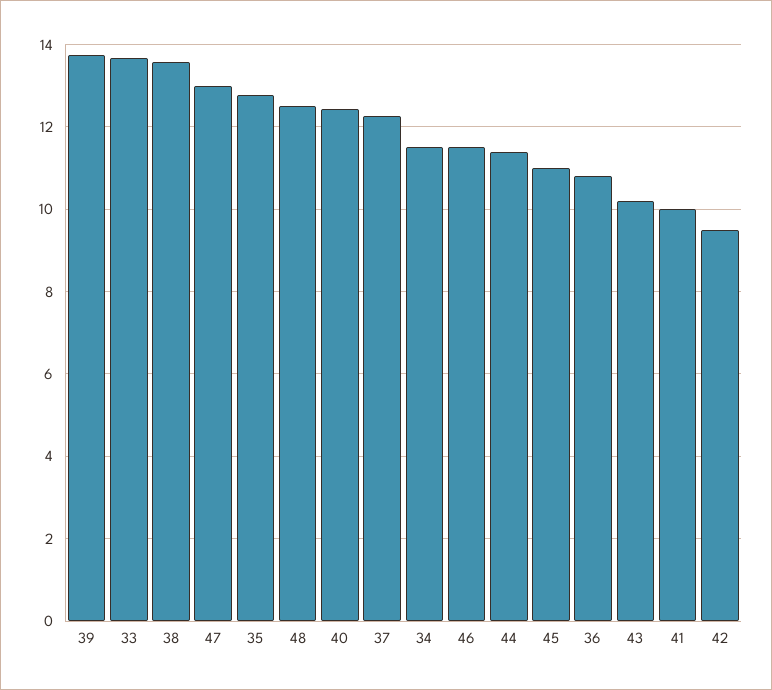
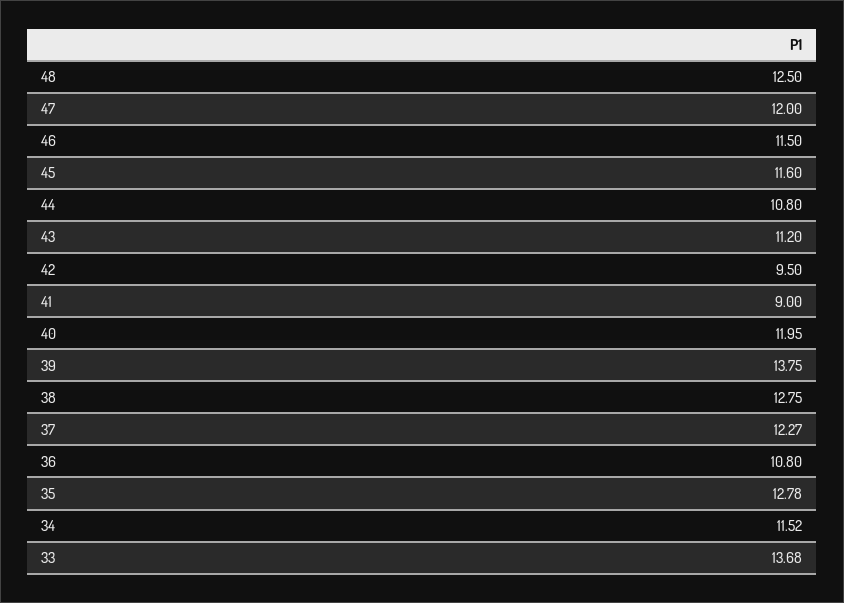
38: 13.6 -> 12.75
47: 13 -> 12
40: 12.4 -> 11.95
44: 11.4 -> 10.8
45: 11 -> 11.6
43: 10.2 -> 11.2
41: 10 -> 9

